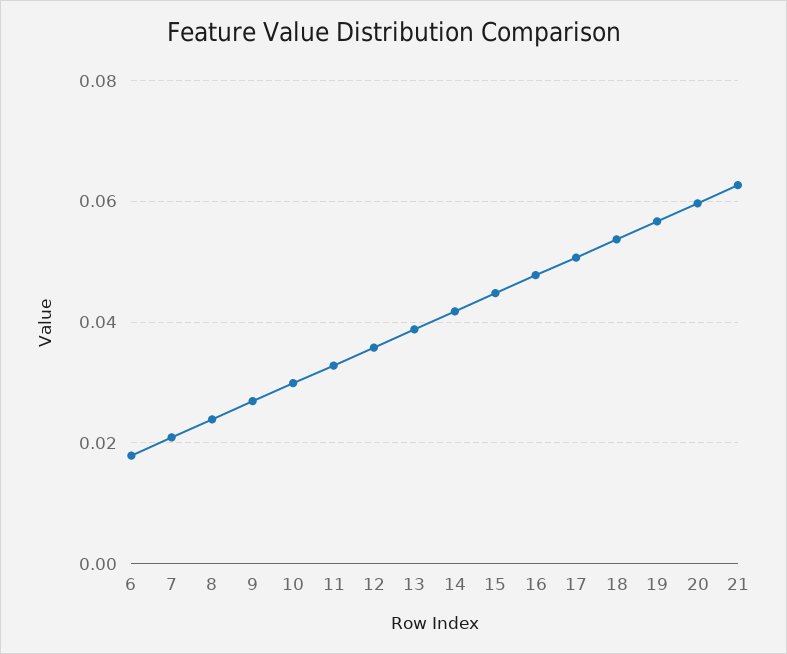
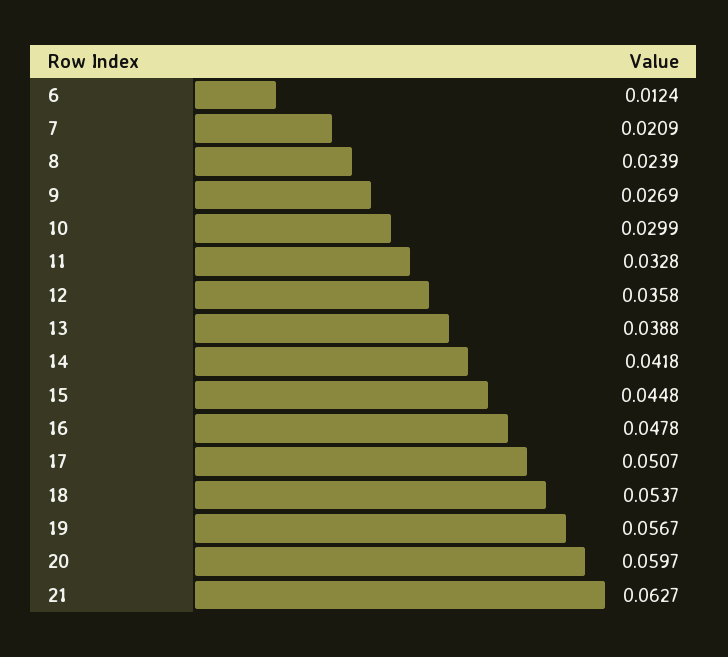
6: 0.018 -> 0.0124

